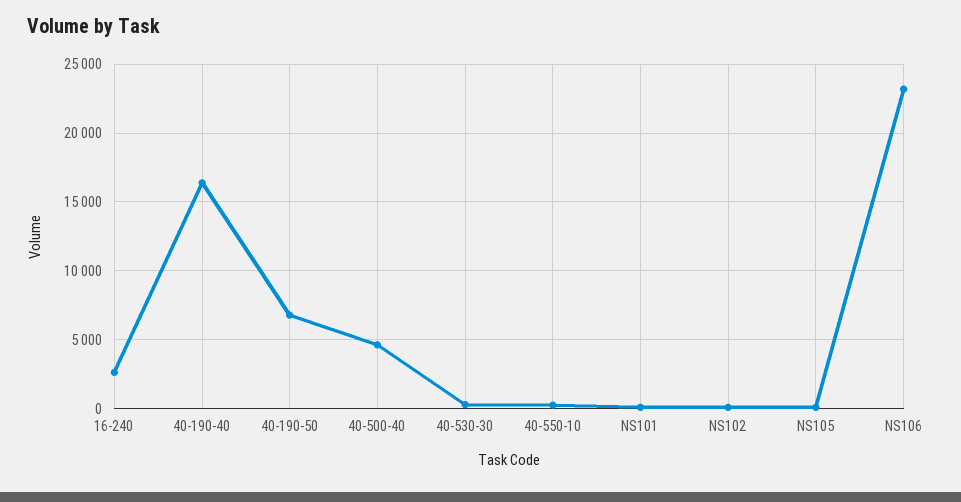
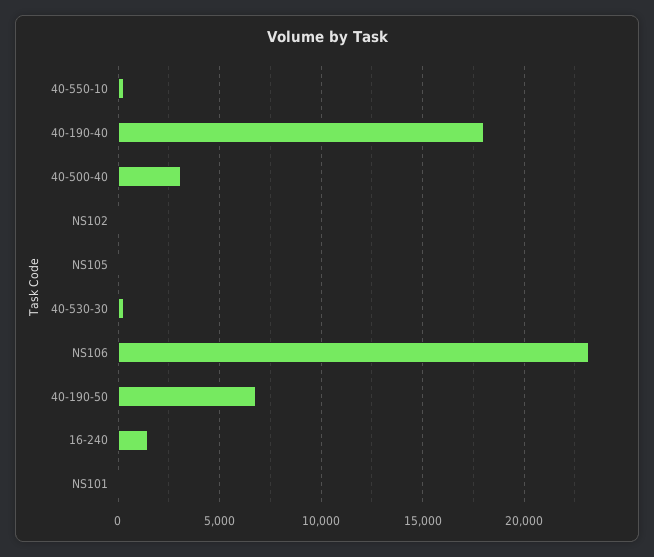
16-240: 2500 -> 1500
40-190-40: 16500 -> 18000
40-500-40: 4500 -> 3000

